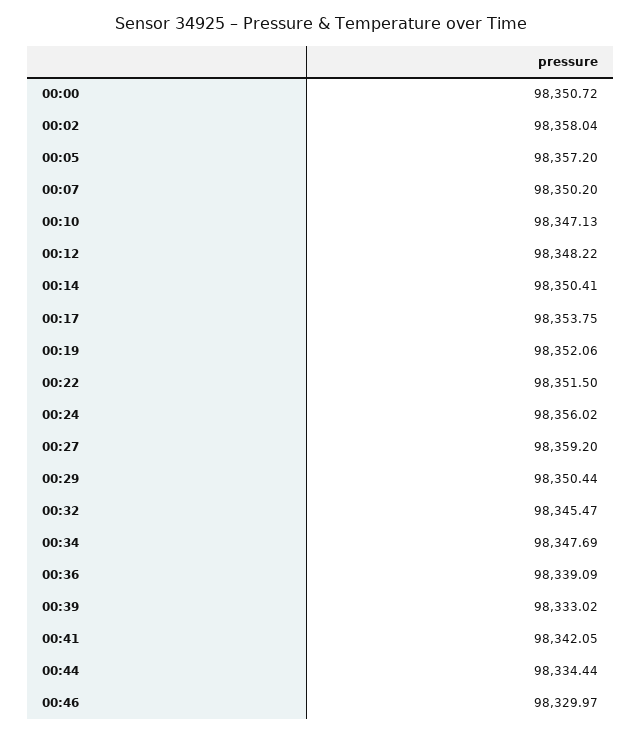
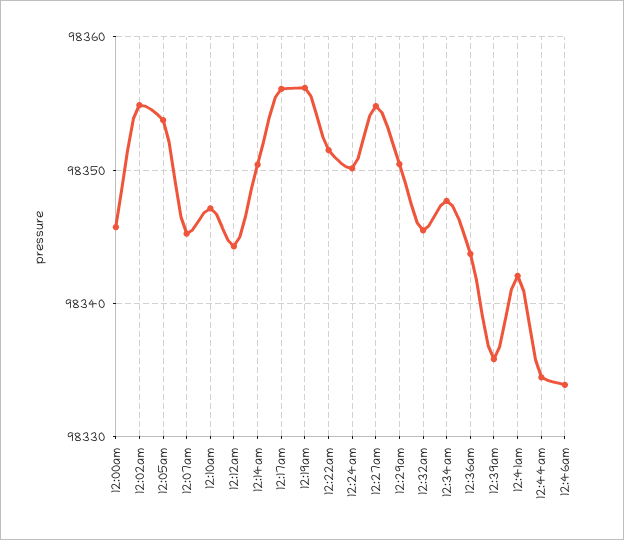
00:00: 98350.72 -> 98346
00:02: 98358.04 -> 98355
00:05: 98357.2 -> 98354
00:07: 98350.2 -> 98345
00:12: 98348.22 -> 98344
00:17: 98353.75 -> 98356
00:19: 98352.06 -> 98356
00:24: 98356.02 -> 98350
00:27: 98359.2 -> 98355
00:36: 98339.09 -> 98344
00:39: 98333.02 -> 98336
00:46: 98329.97 -> 98334

